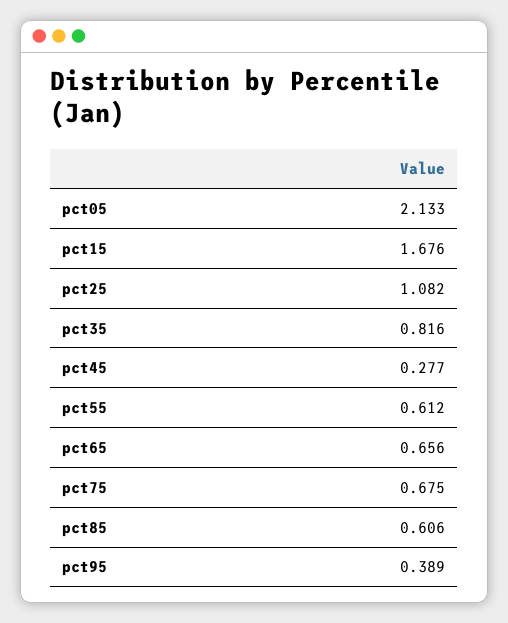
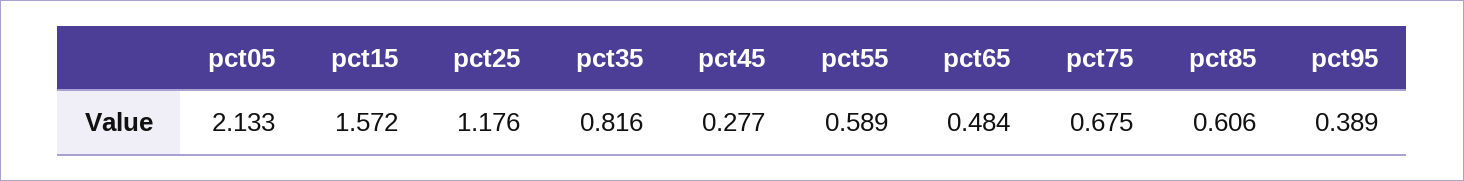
pct15: 1.676 -> 1.572
pct25: 1.082 -> 1.176
pct55: 0.612 -> 0.589
pct65: 0.656 -> 0.484

